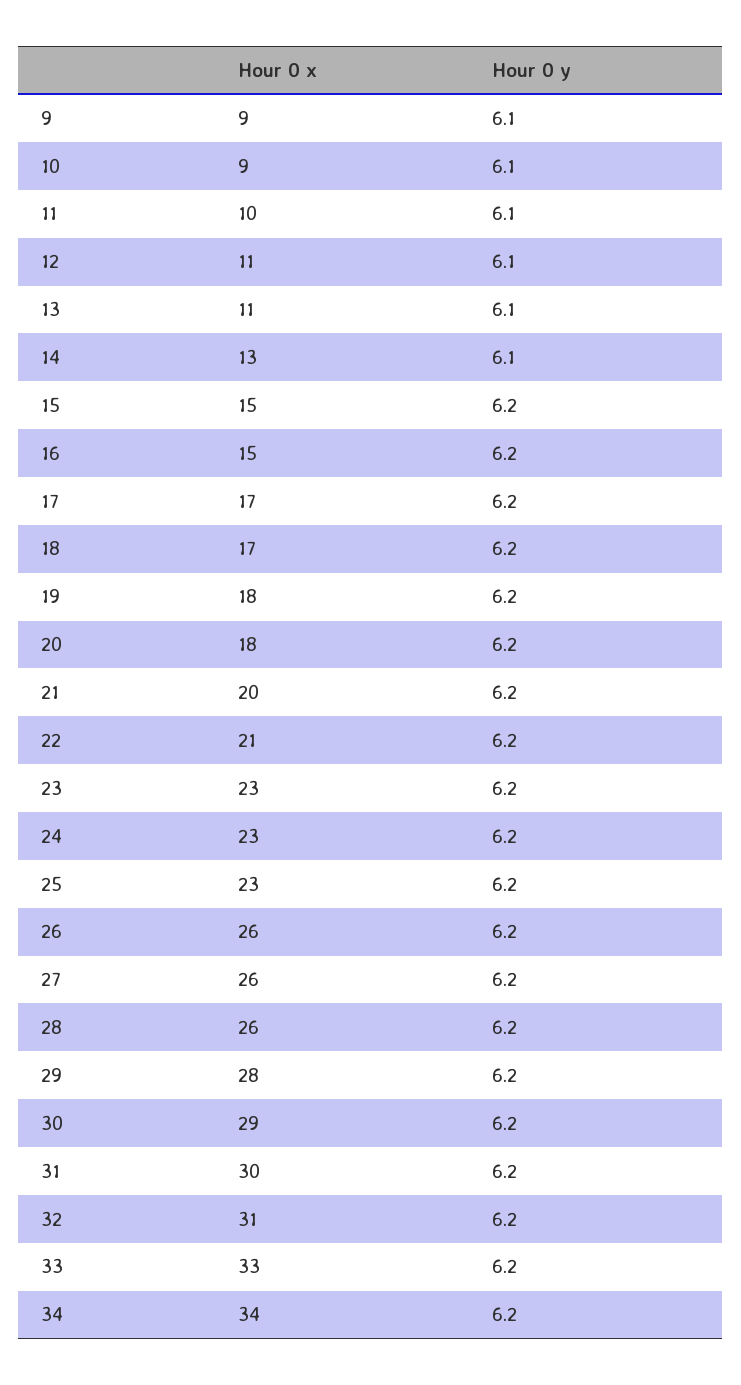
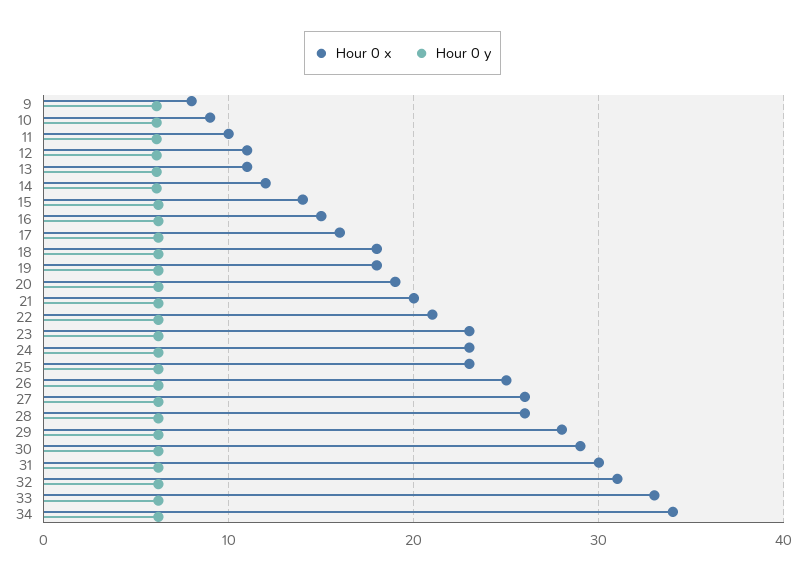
Hour 0 x, 9: 9 -> 8
Hour 0 x, 14: 13 -> 12
Hour 0 x, 15: 15 -> 14
Hour 0 x, 17: 17 -> 16
Hour 0 x, 18: 17 -> 18
Hour 0 x, 20: 18 -> 19
Hour 0 x, 26: 26 -> 25

